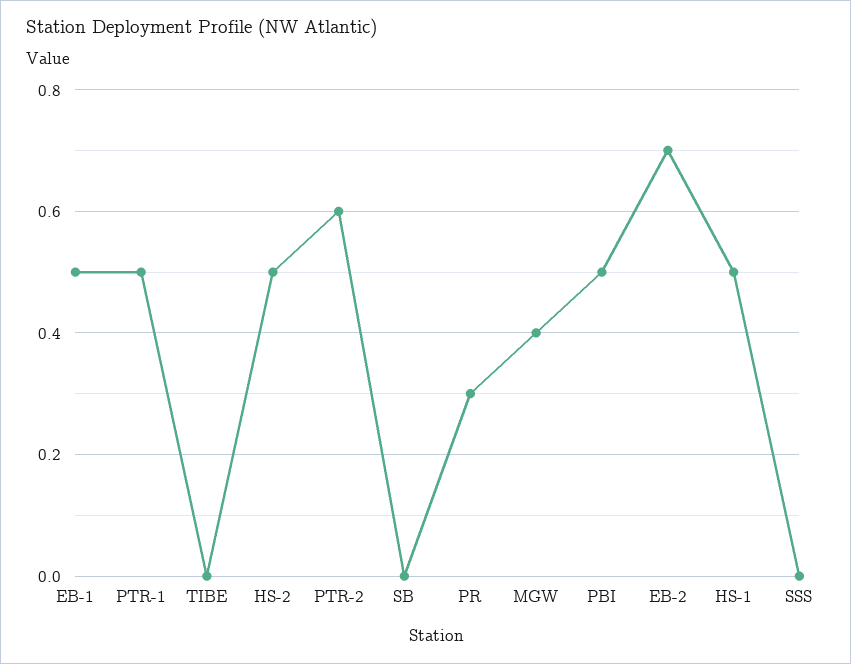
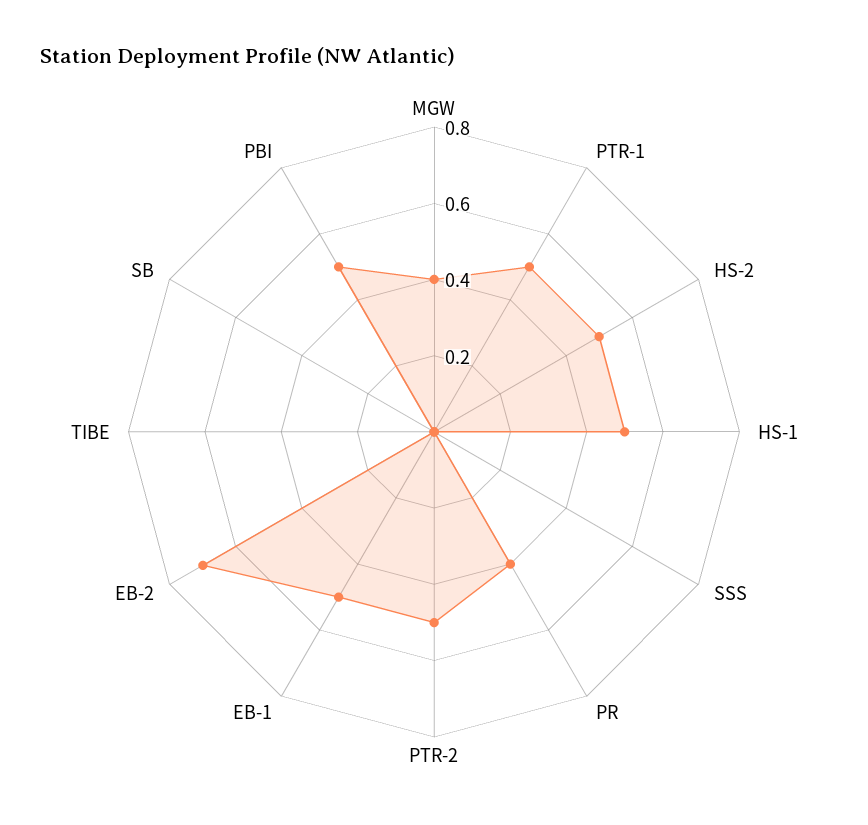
PTR-2: 0.6 -> 0.5
PR: 0.3 -> 0.4

